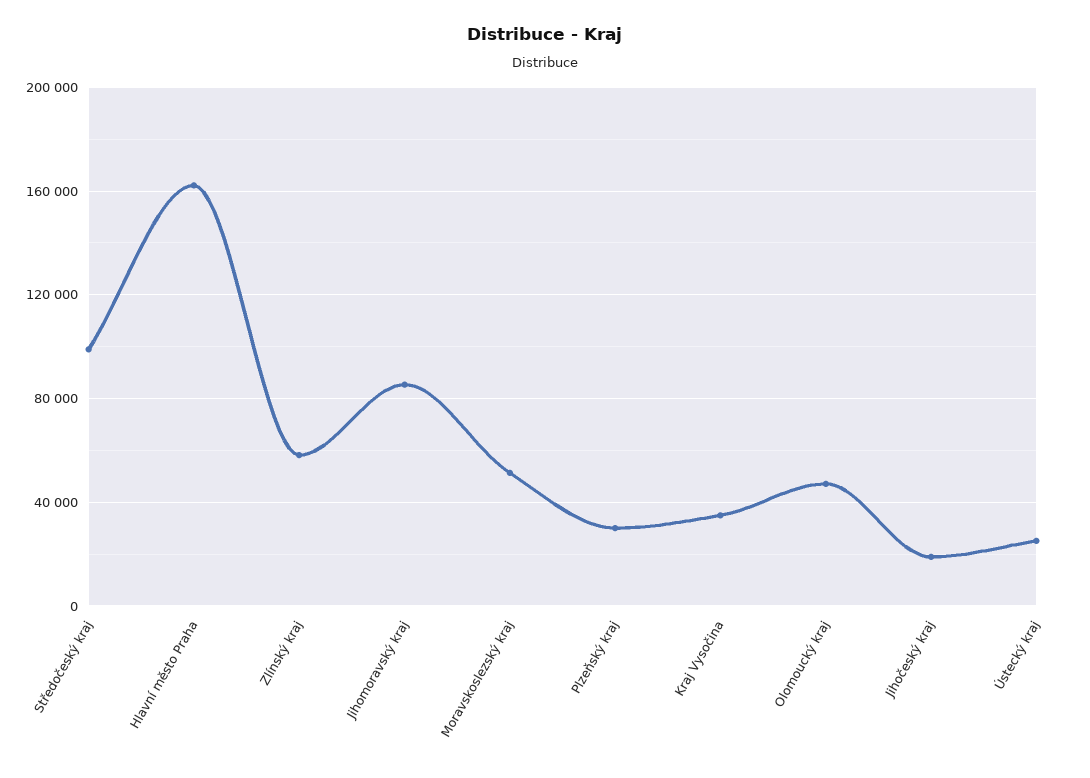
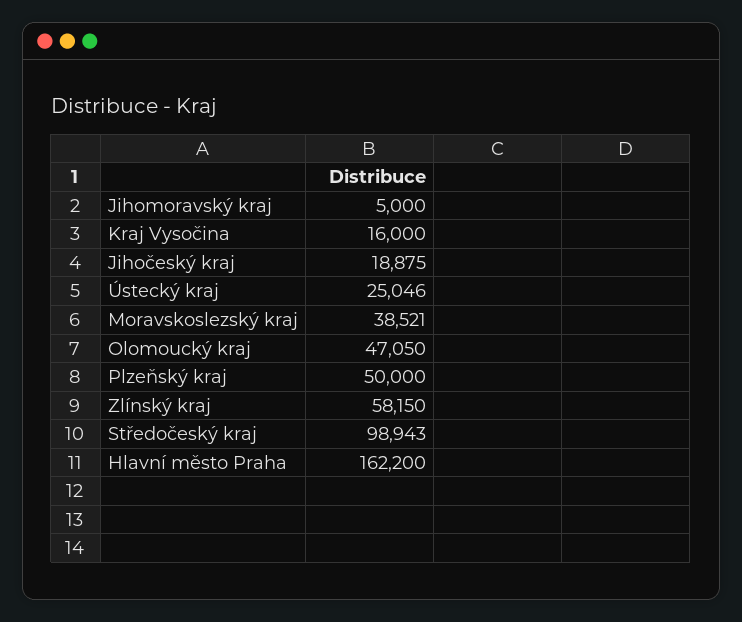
Jihomoravský kraj: 85000 -> 5000
Moravskoslezský kraj: 50000 -> 38521
Plzeňský kraj: 30000 -> 50000
Kraj Vysočina: 35000 -> 16000

